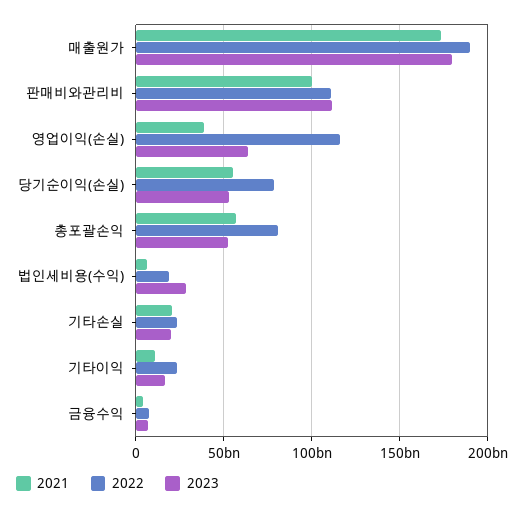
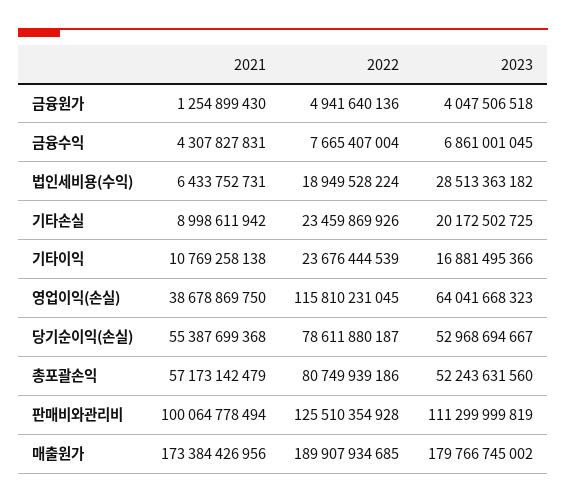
2022, 판매비와관리비: 110000000000 -> 125510354928
2021, 기타손실: 20000000000 -> 8998611942
2021, 금융원가: none -> 1254899430
2022, 금융원가: none -> 4941640136
2023, 금융원가: none -> 4047506518

